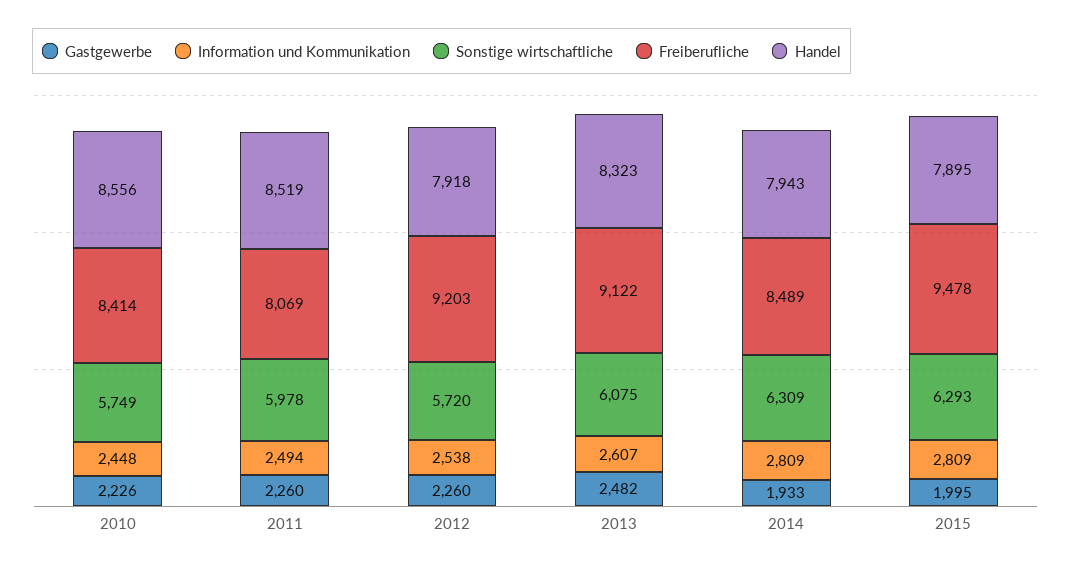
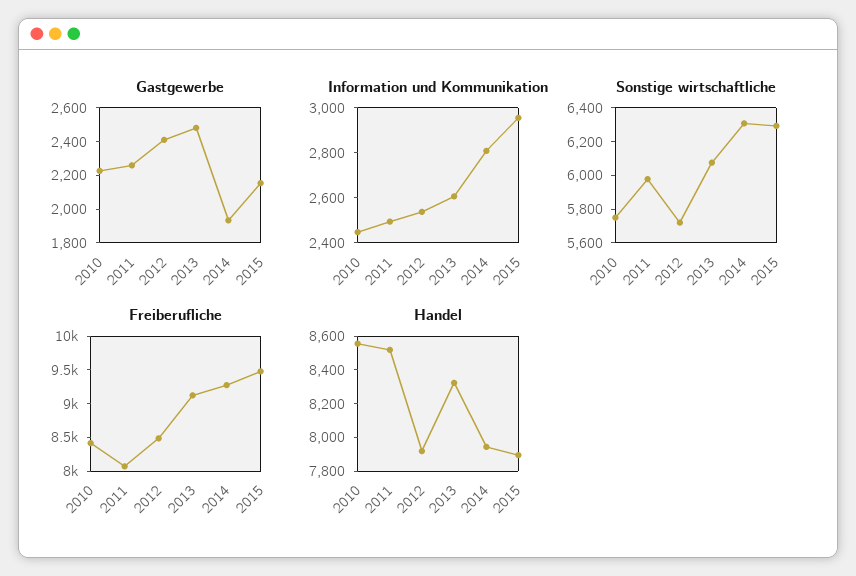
Gastgewerbe, 2012: 2260 -> 2400
Freiberufliche, 2012: 9203 -> 8500
Freiberufliche, 2014: 8489 -> 9250
Gastgewerbe, 2015: 1995 -> 2150
Information und Kommunikation, 2015: 2809 -> 2950

